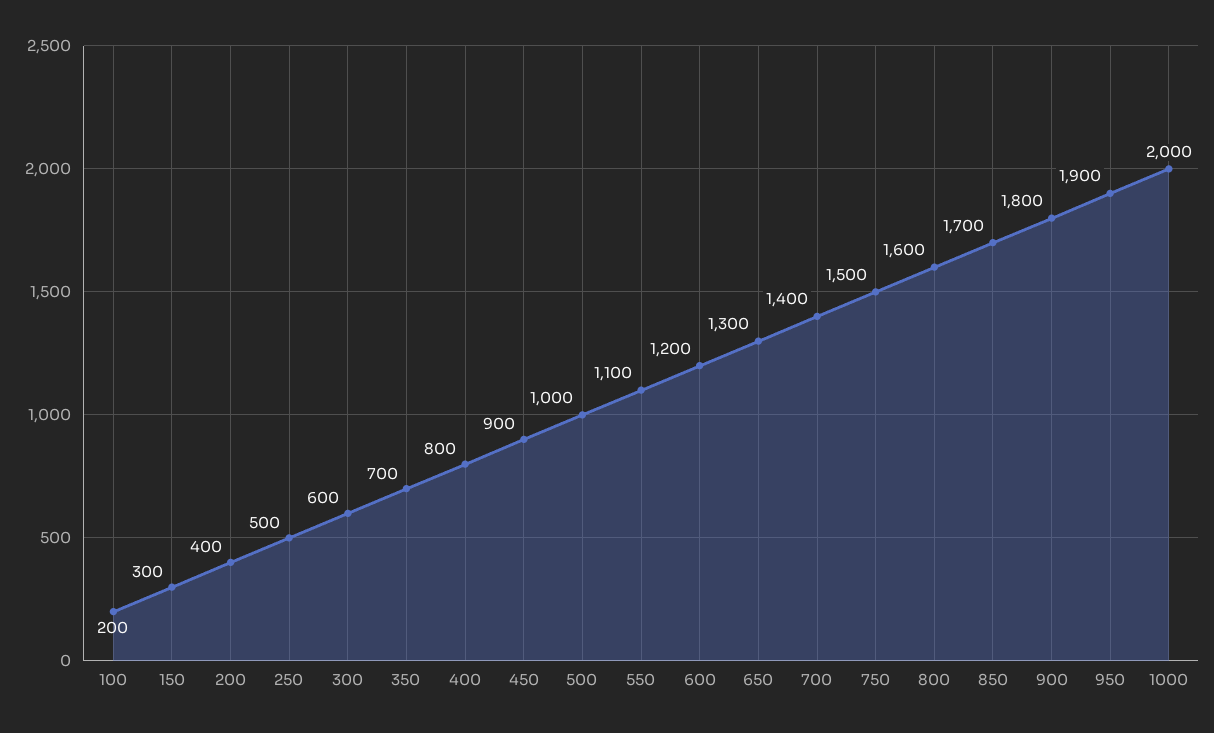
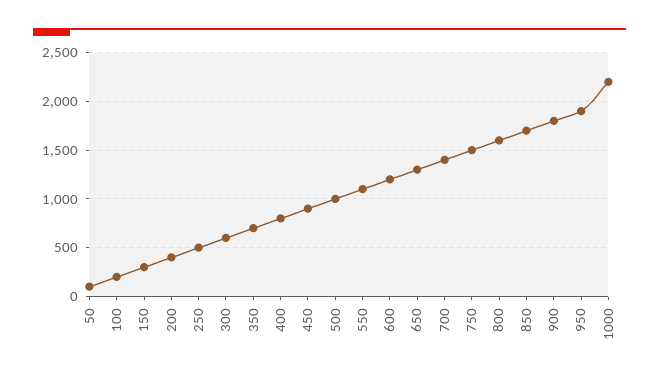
1000: 2000 -> 2200
50: none -> 100

